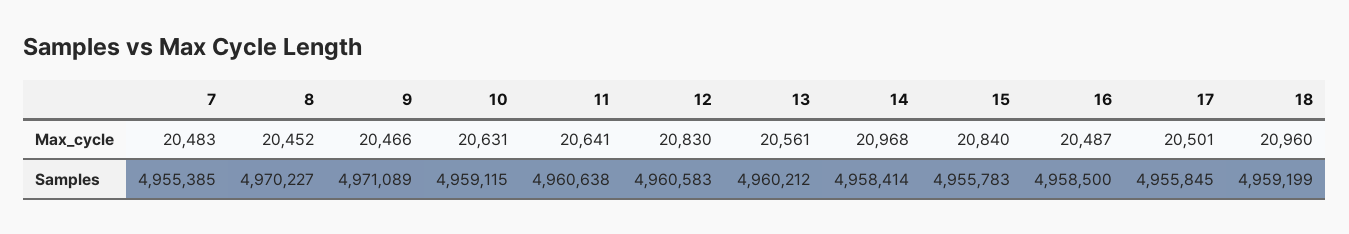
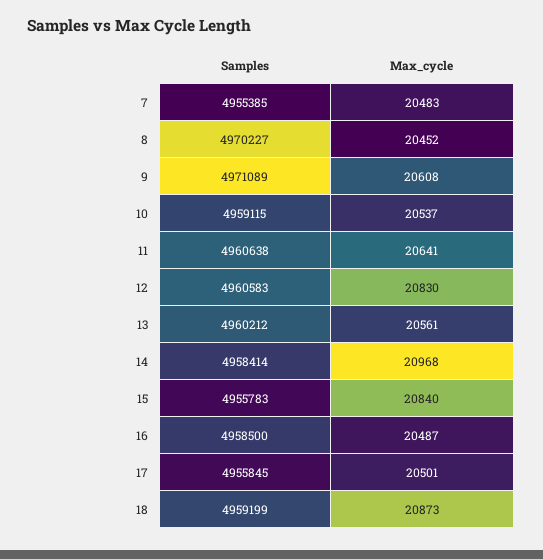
9, Max_cycle: 20466 -> 20608
10, Max_cycle: 20631 -> 20537
18, Max_cycle: 20960 -> 20873

